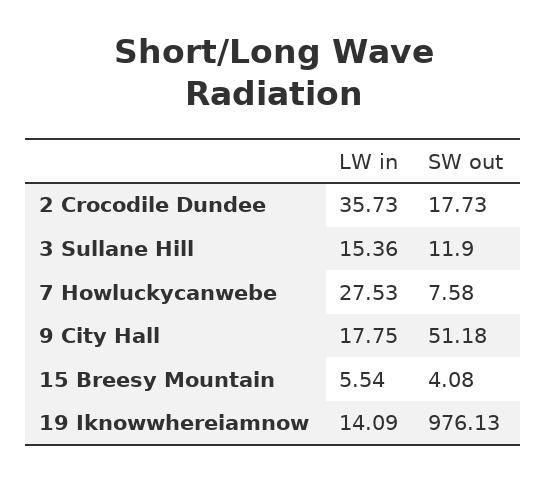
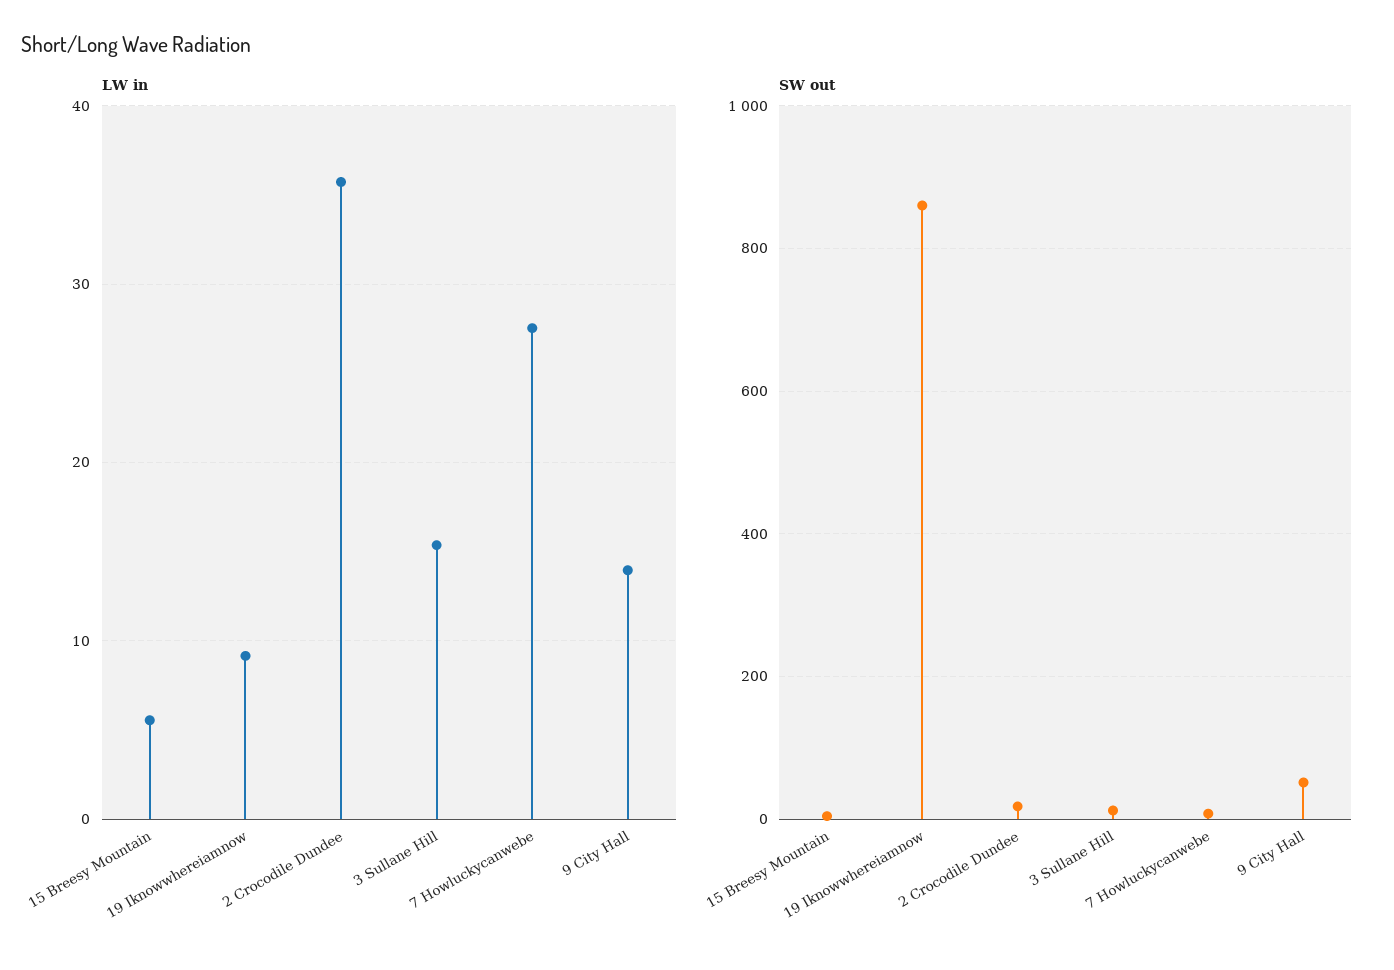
LW in, 9 City Hall: 17.75 -> 14
LW in, 19 Iknowwhereiamnow: 14.09 -> 9
SW out, 19 Iknowwhereiamnow: 976.13 -> 860

